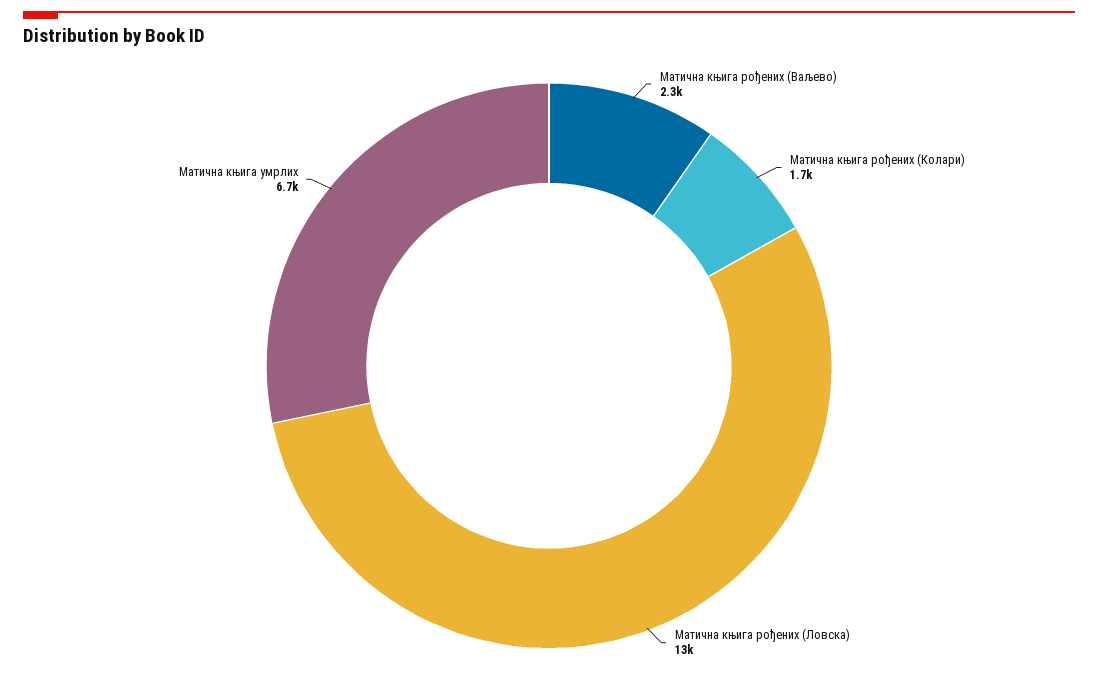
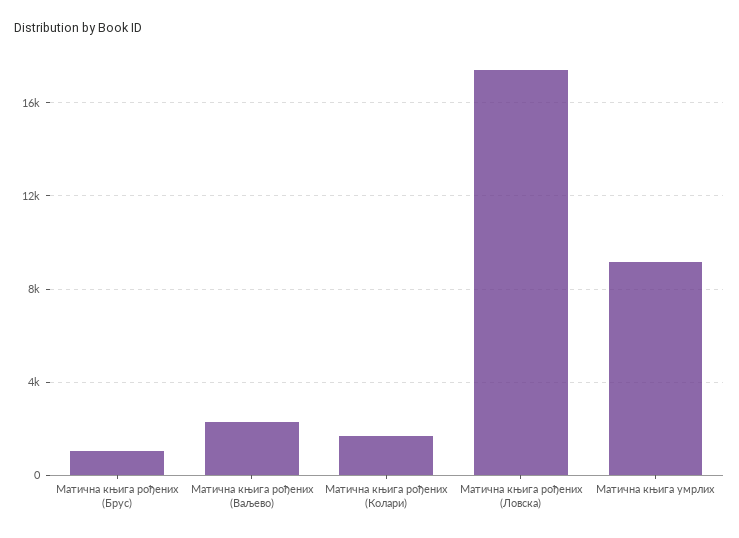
Матична књига рођених (Ловска): 13000 -> 17500
Матична књига умрлих: 6700 -> 9000
Матична књига рођених (Брус): none -> 1000

